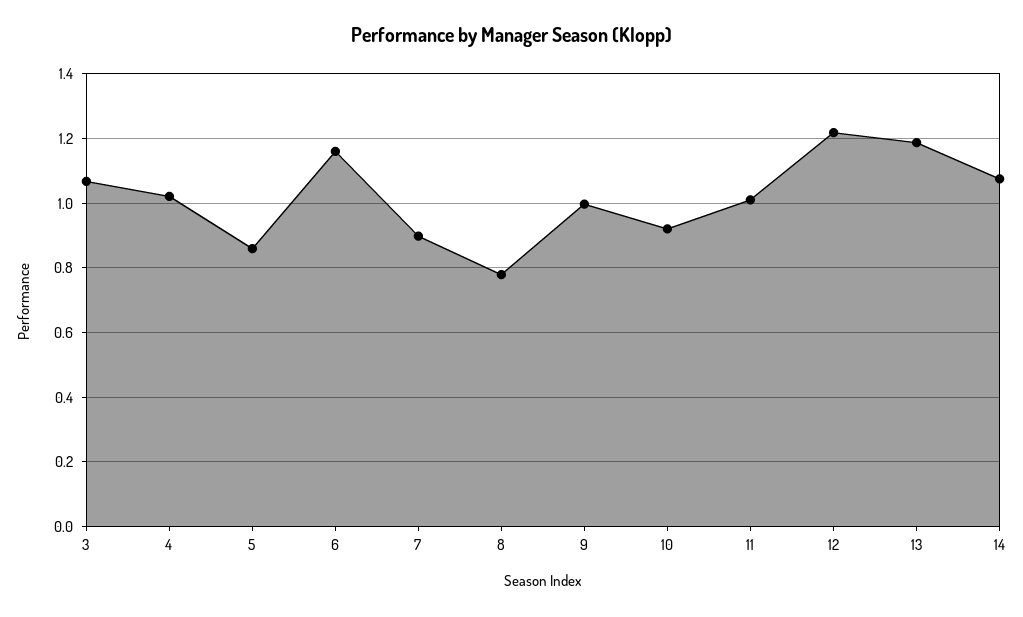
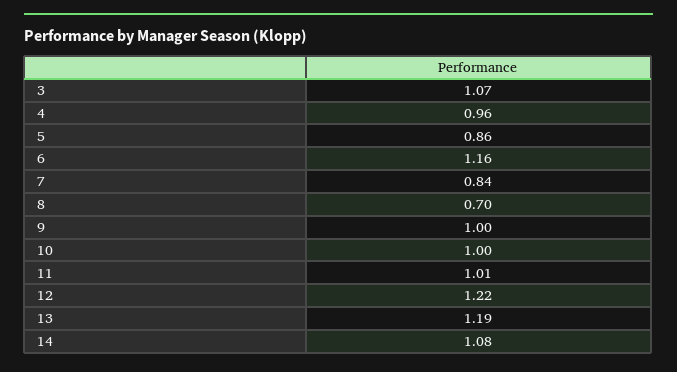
4: 1.02 -> 0.96
7: 0.9 -> 0.84
8: 0.78 -> 0.7
10: 0.92 -> 1

